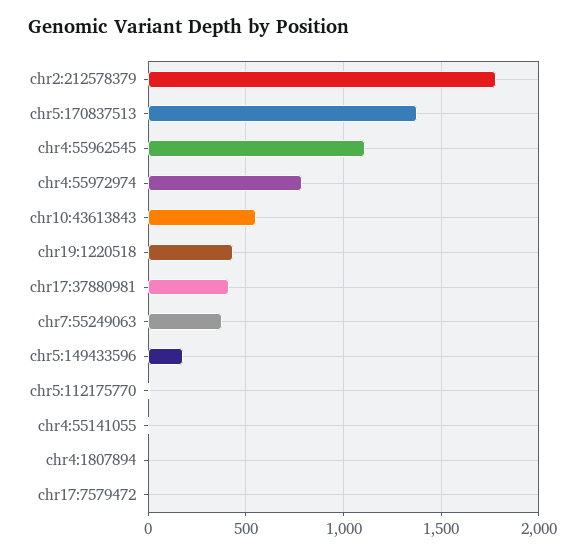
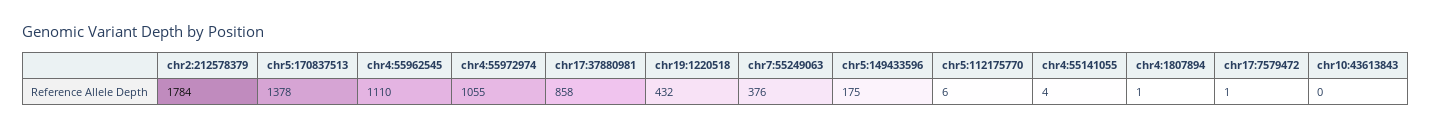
chr4:55972974: 800 -> 1055
chr10:43613843: 550 -> 0
chr17:37880981: 400 -> 858

